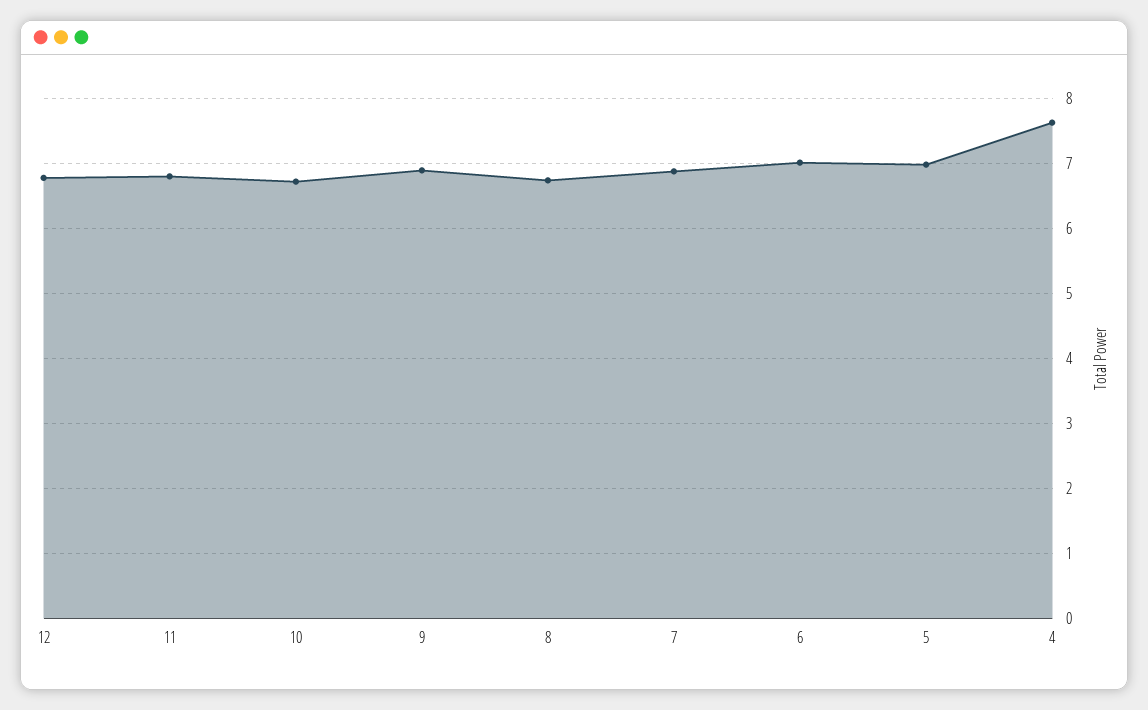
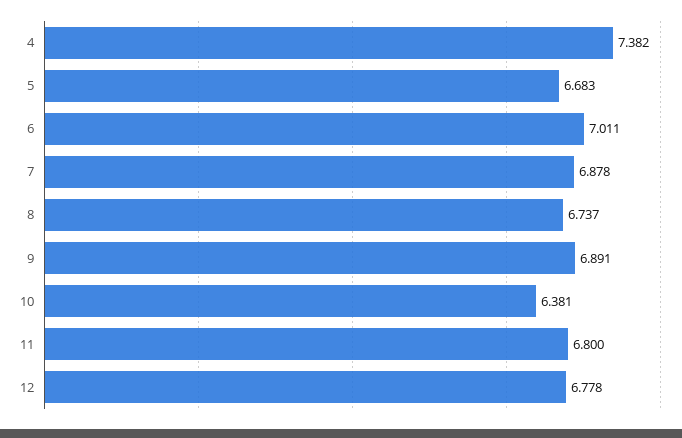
10: 6.7 -> 6.381
5: 7 -> 6.683
4: 7.6 -> 7.382

